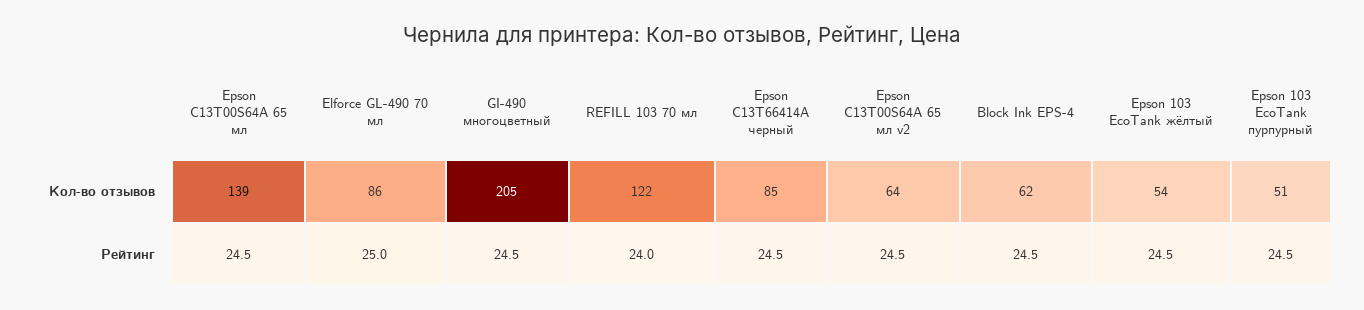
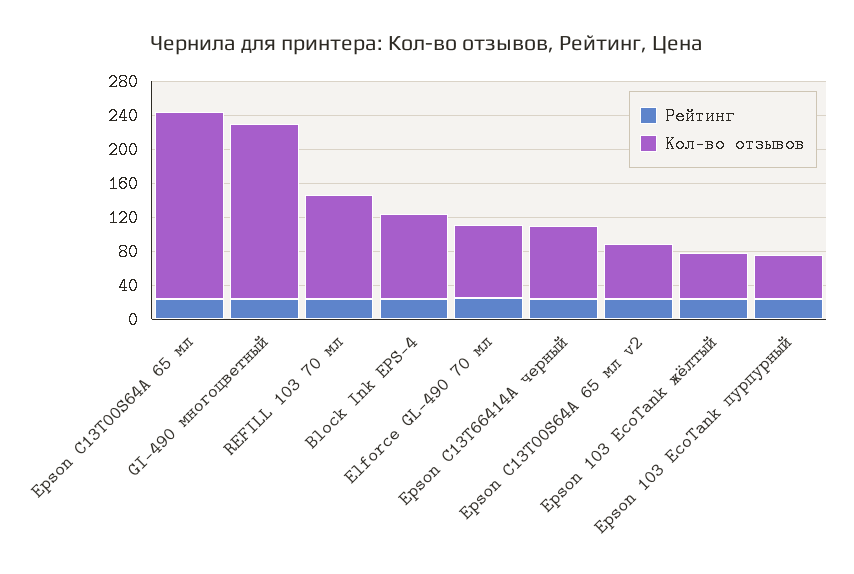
Кол-во отзывов, Epson C13T00S64A 65 мл: 139 -> 220
Кол-во отзывов, Block Ink EPS-4: 62 -> 100

